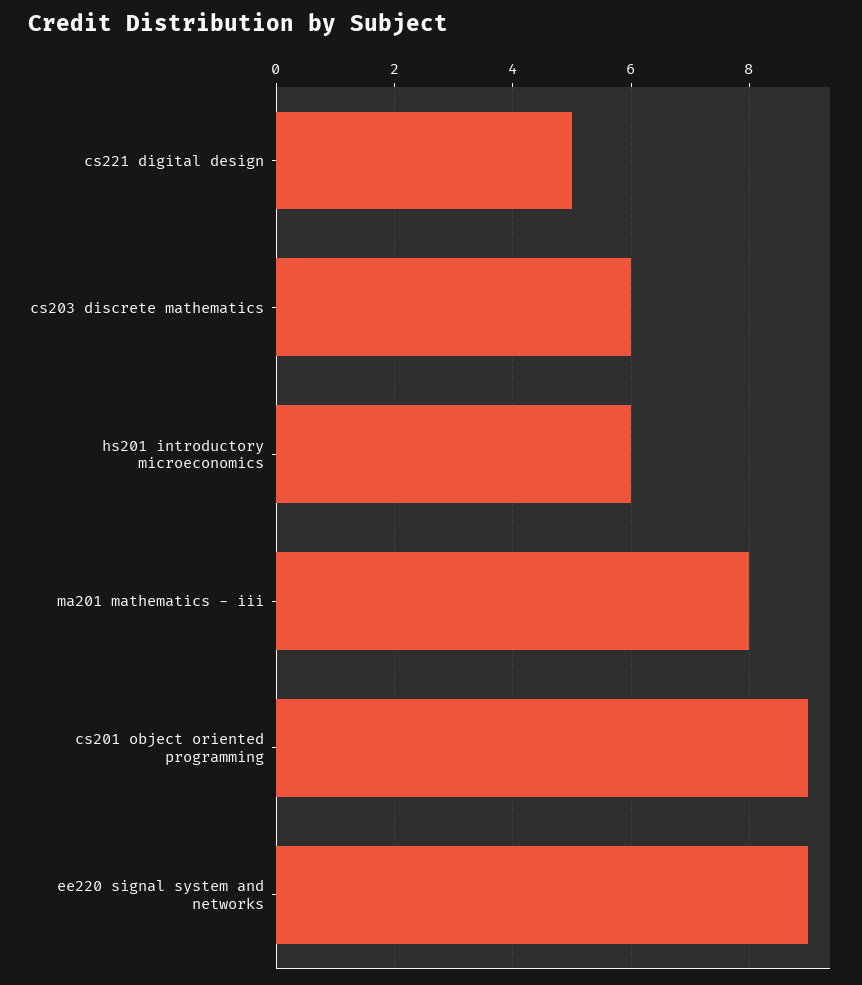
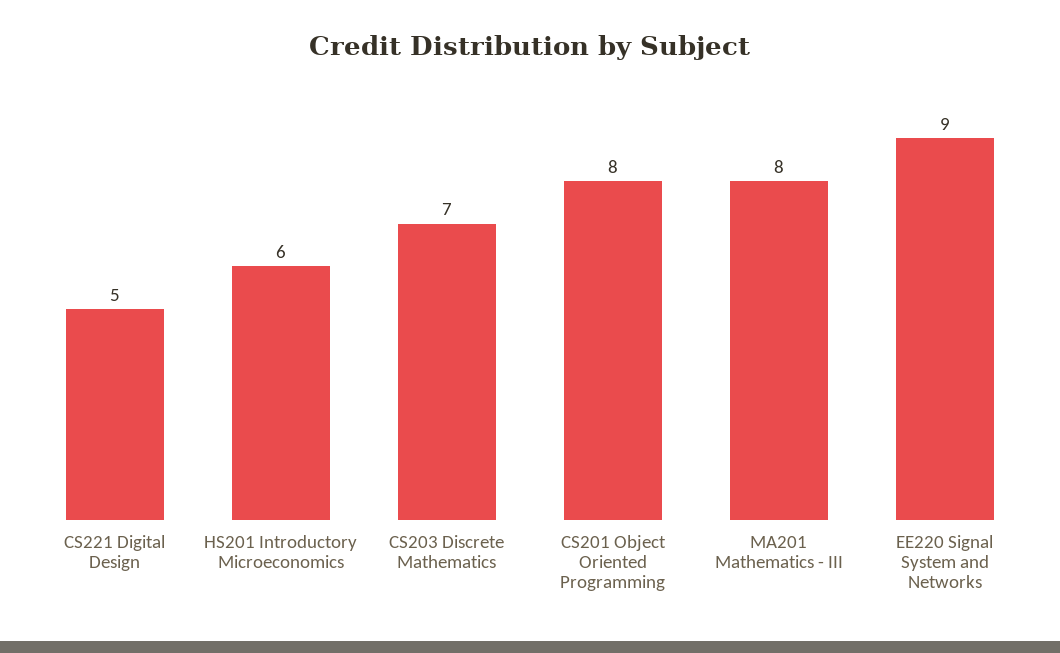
cs203 discrete mathematics: 6 -> 7
cs201 object oriented programming: 9 -> 8

